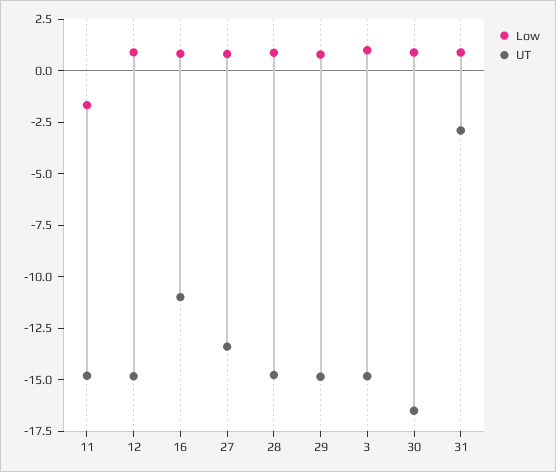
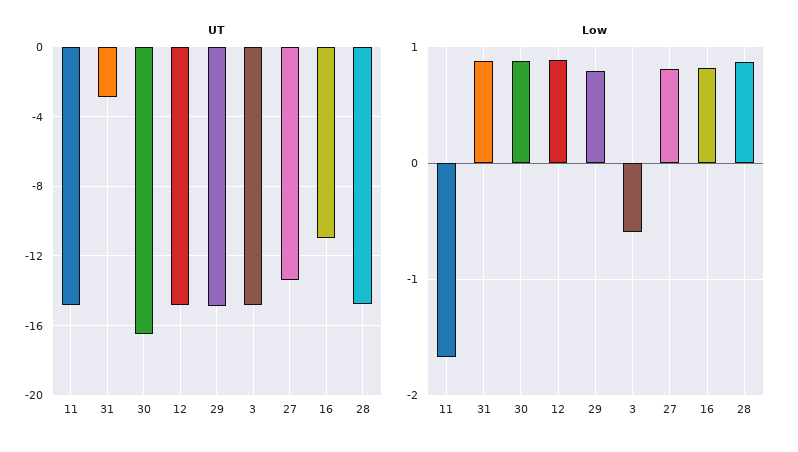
Low, 3: 1 -> -0.6

